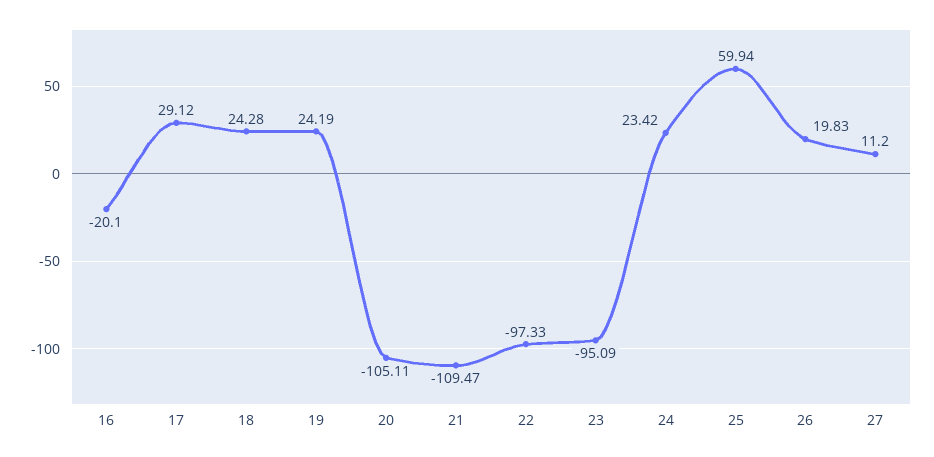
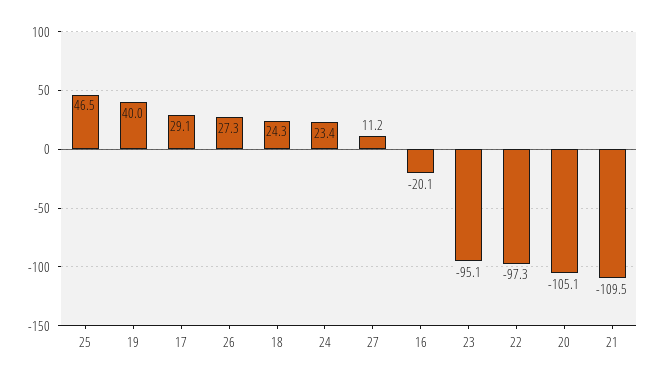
19: 24.19 -> 40
25: 59.94 -> 46.5
26: 19.83 -> 27.3

